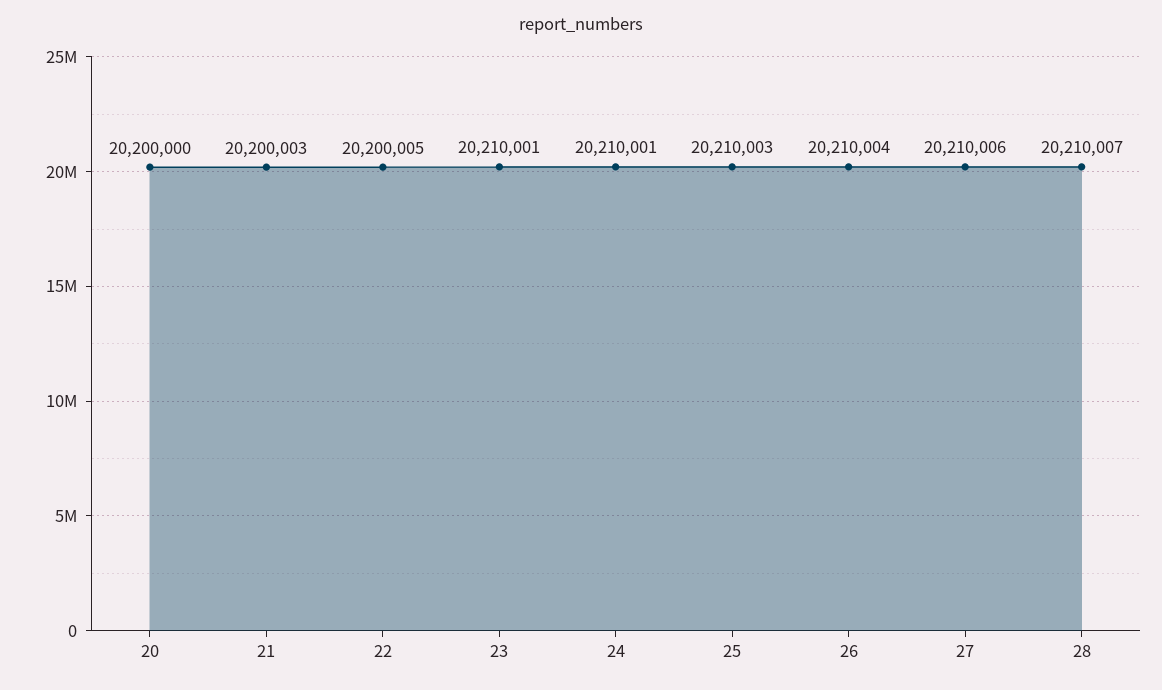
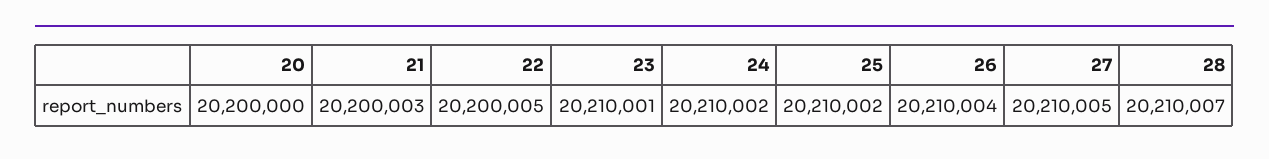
24: 20210001 -> 20210002
25: 20210003 -> 20210002
27: 20210006 -> 20210005

